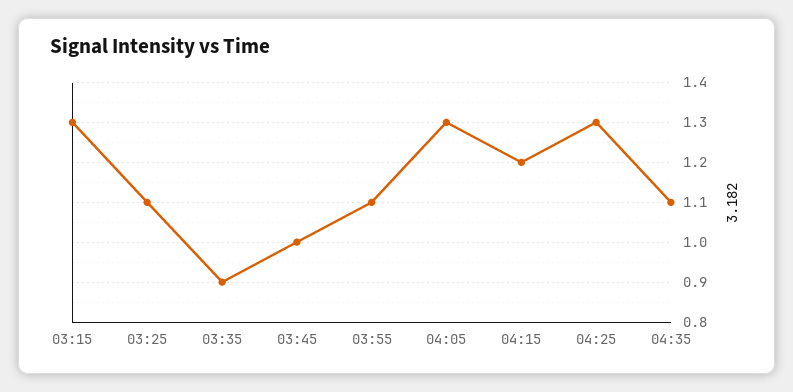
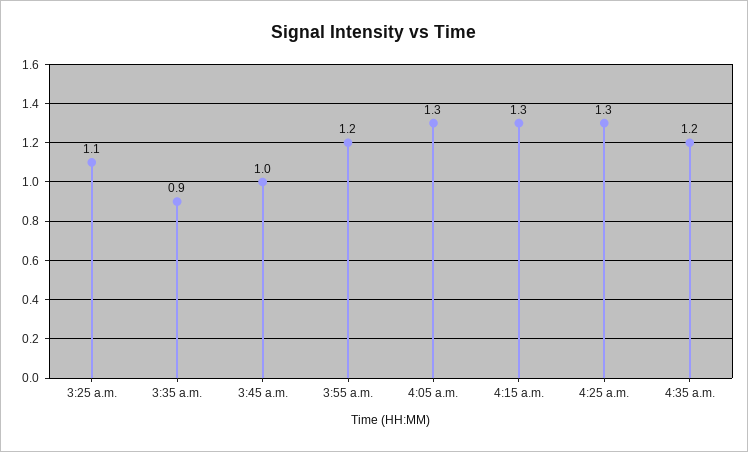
03:15: 1.3 -> none
03:55: 1.1 -> 1.2
04:15: 1.2 -> 1.3
04:35: 1.1 -> 1.2

